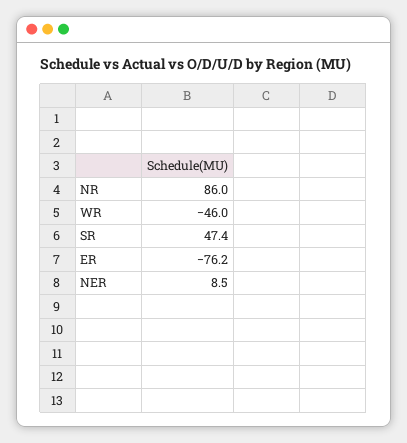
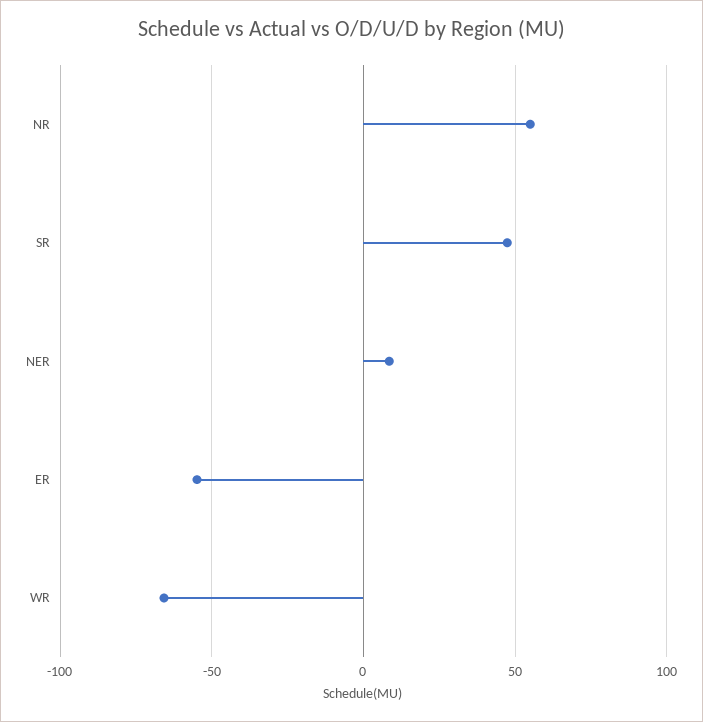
NR: 86 -> 55
WR: -46 -> -65
ER: -76.2 -> -55

